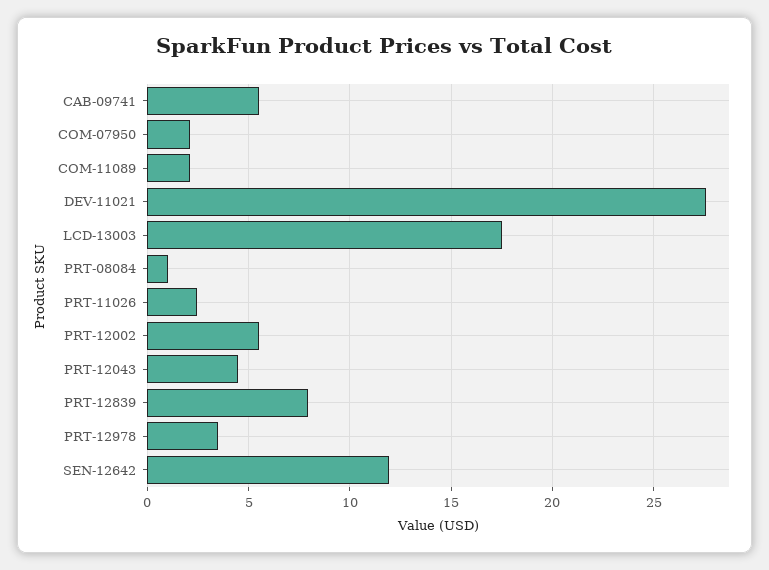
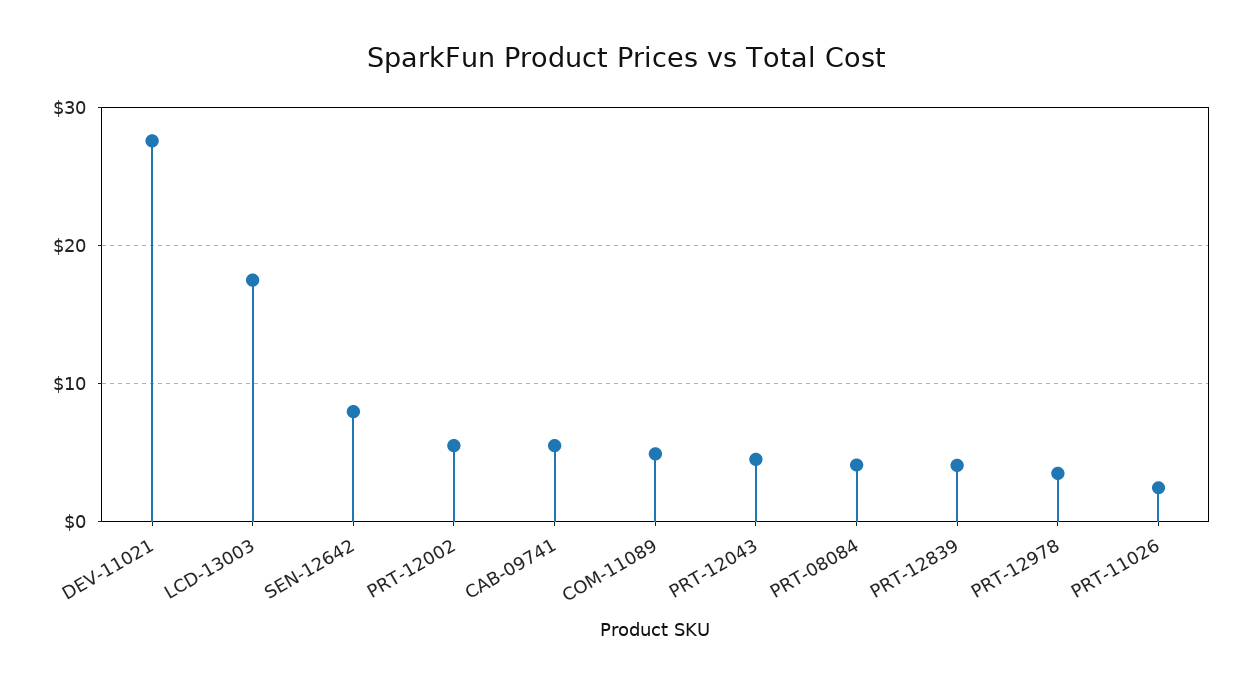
COM-07950: 2 -> none
COM-11089: 2 -> 5
PRT-08084: 1 -> 4
PRT-12839: 8 -> 4
SEN-12642: 12 -> 8

